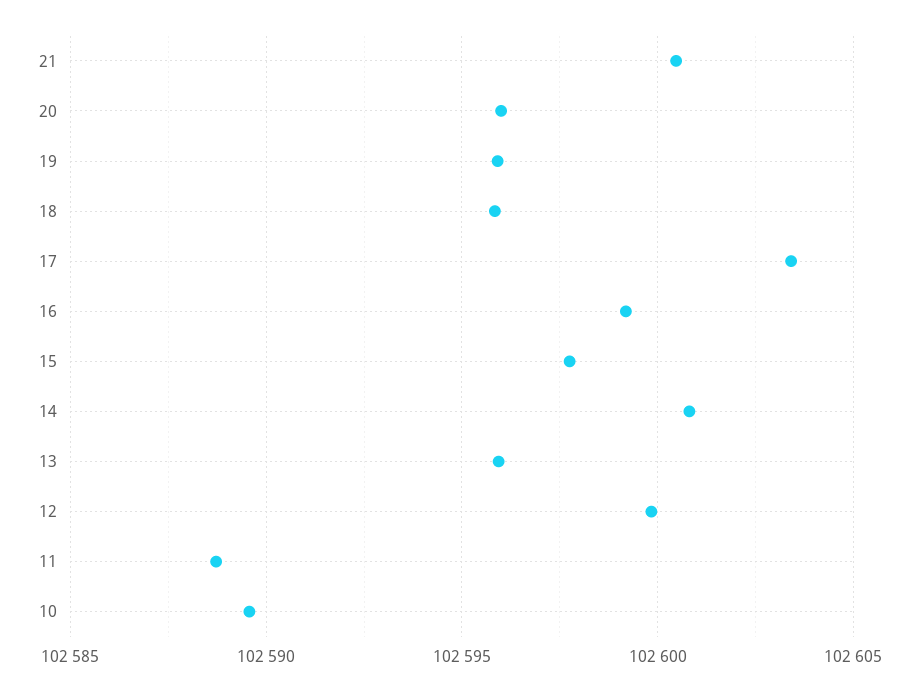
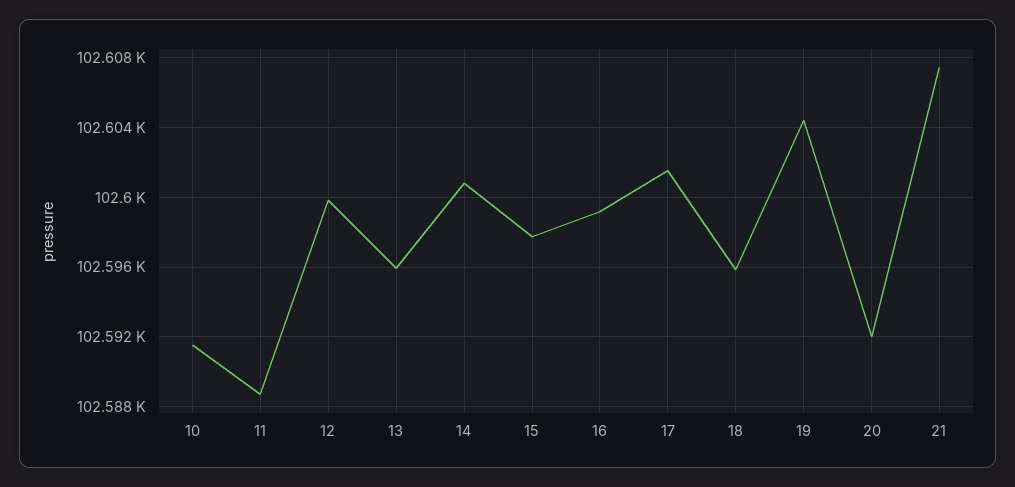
21: 102600.5 -> 102607.5
20: 102596 -> 102592
19: 102596 -> 102604.5
17: 102603.5 -> 102601.5
10: 102589.5 -> 102591.5

